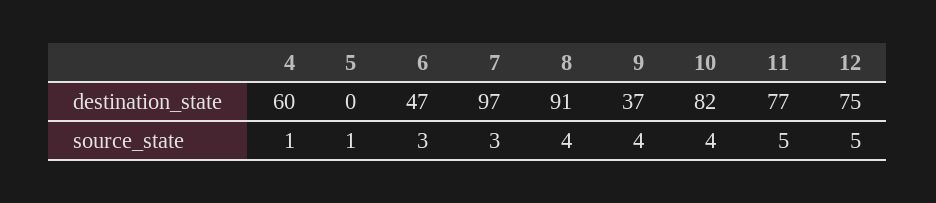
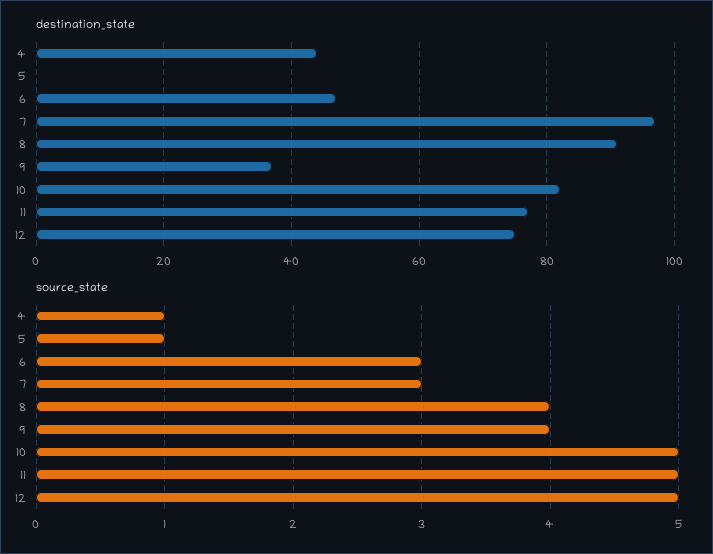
destination_state, 4: 60 -> 45
source_state, 10: 4 -> 5

